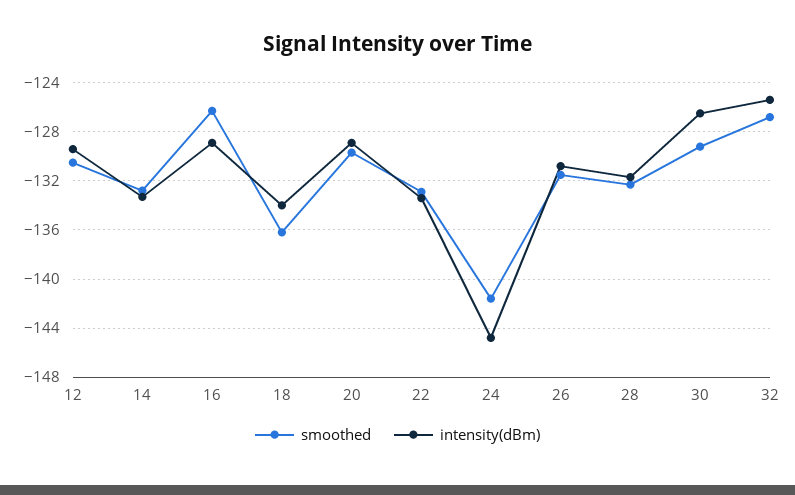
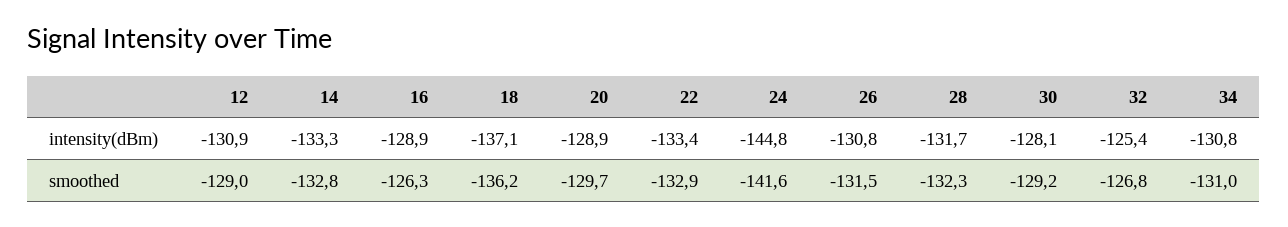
smoothed, 12: -130.5 -> -129
intensity(dBm), 12: -129.5 -> -130.9
intensity(dBm), 18: -134 -> -137.1
intensity(dBm), 30: -126.5 -> -128.1
intensity(dBm), 34: none -> -130.8
smoothed, 34: none -> -131

